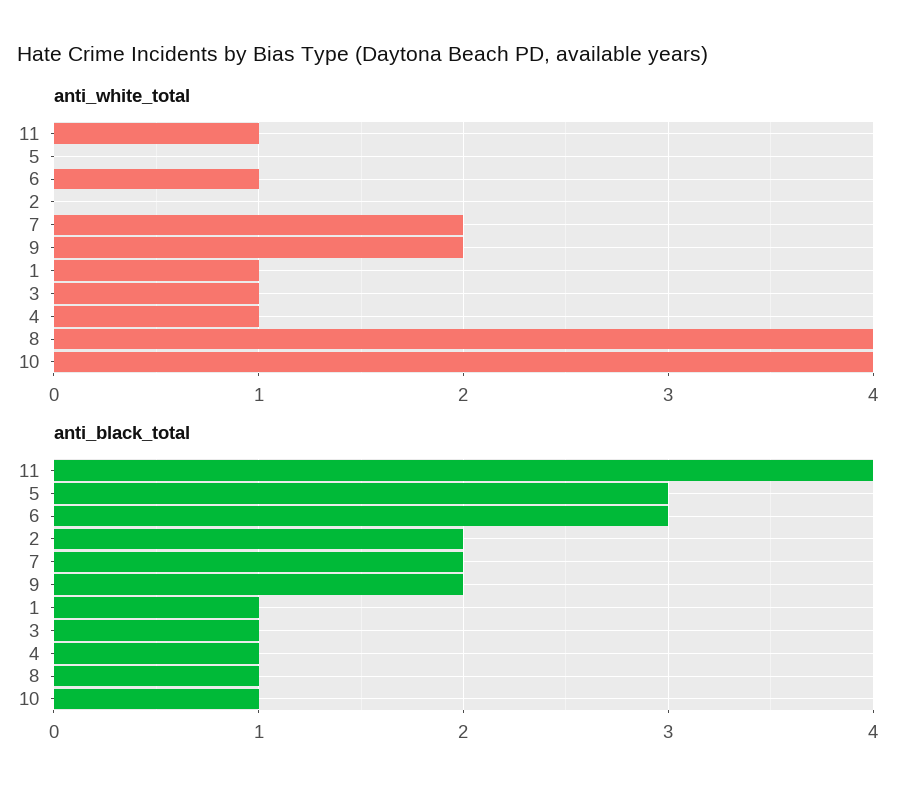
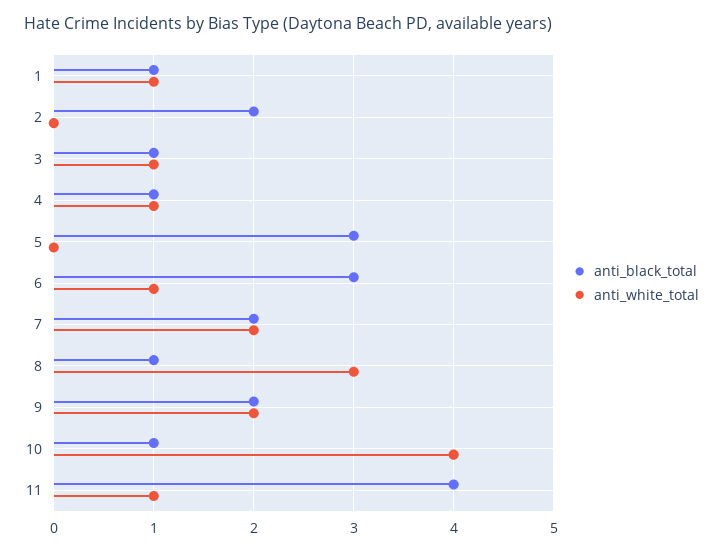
anti_white_total, 8: 4 -> 3

